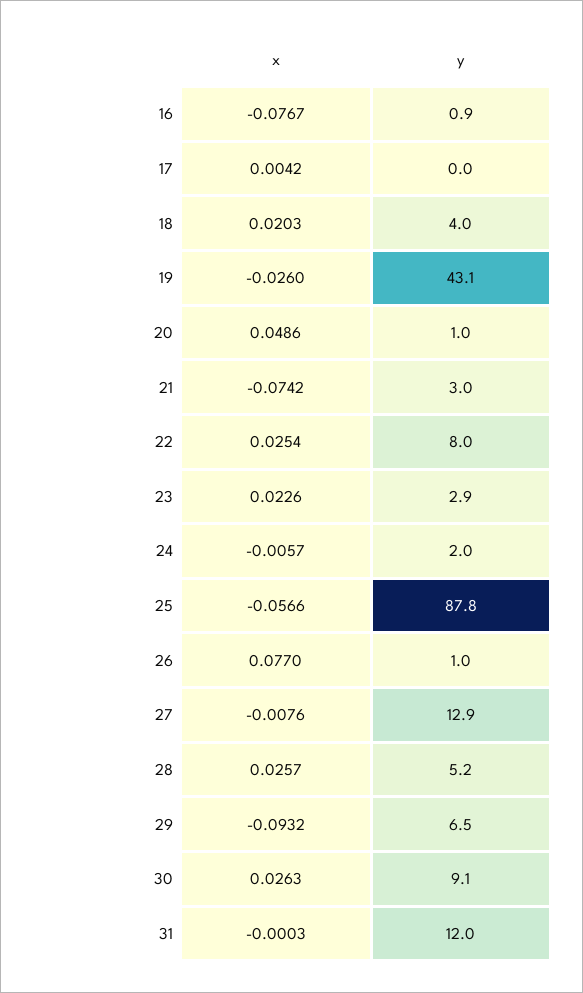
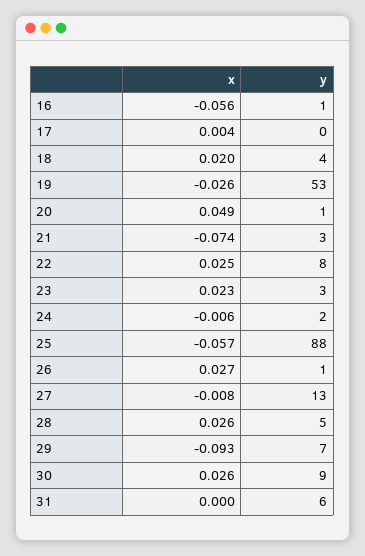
x, 16: -0.0767 -> -0.056
y, 19: 43.1 -> 53
x, 26: 0.077 -> 0.027
y, 31: 12 -> 6

